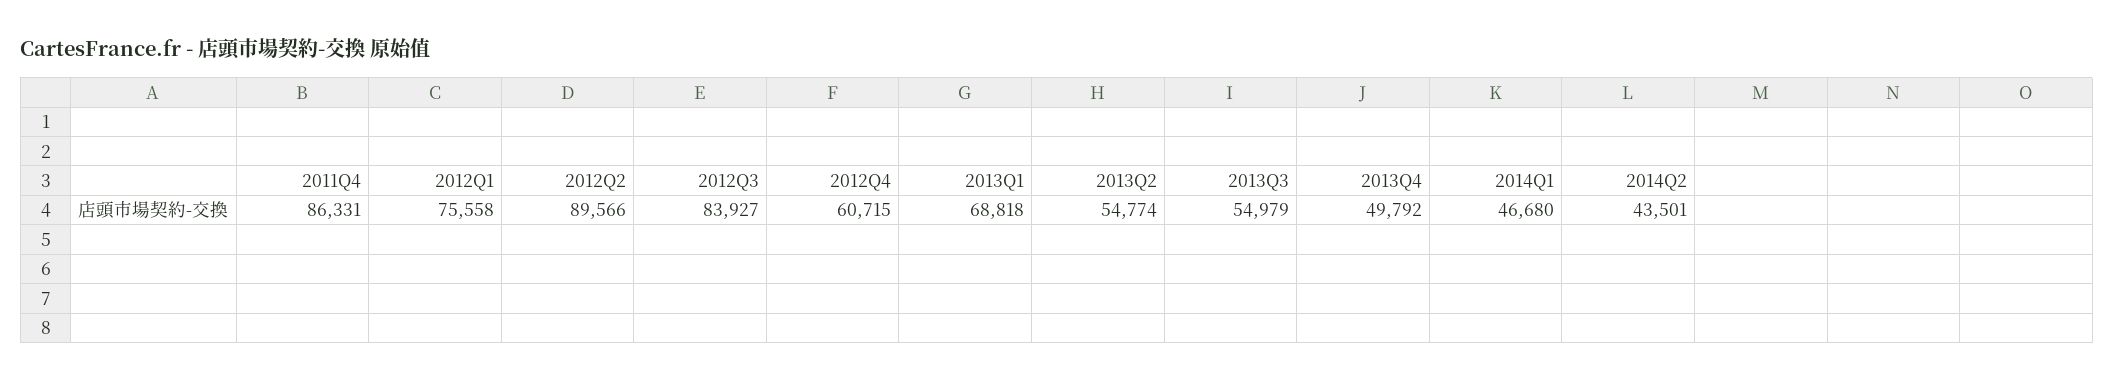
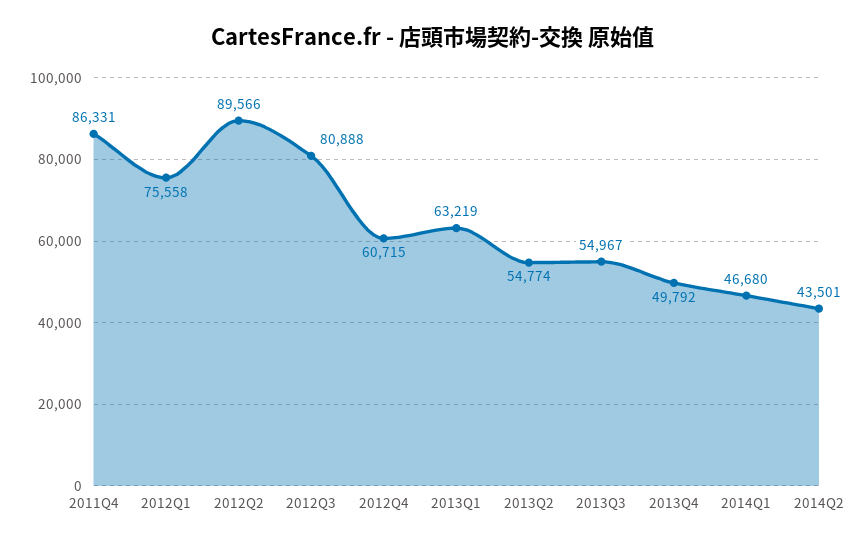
2012Q3: 83927 -> 80888
2013Q1: 68818 -> 63219
2013Q3: 54979 -> 54967

